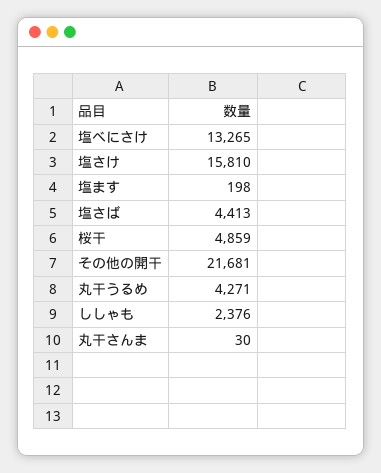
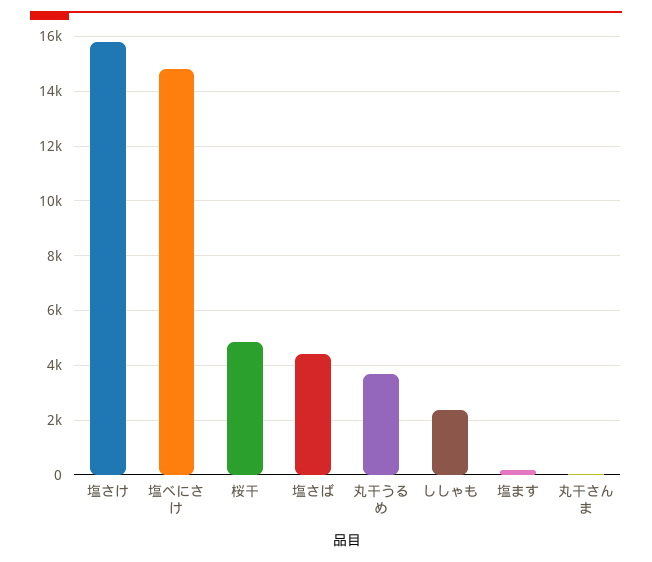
塩べにさけ: 13265 -> 14750
その他の開干: 21681 -> none
丸干うるめ: 4271 -> 3750

